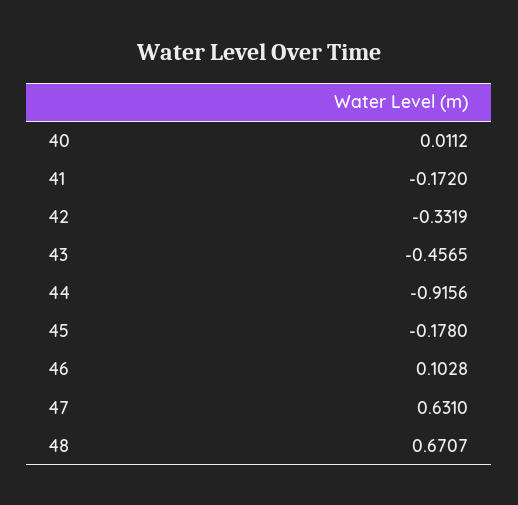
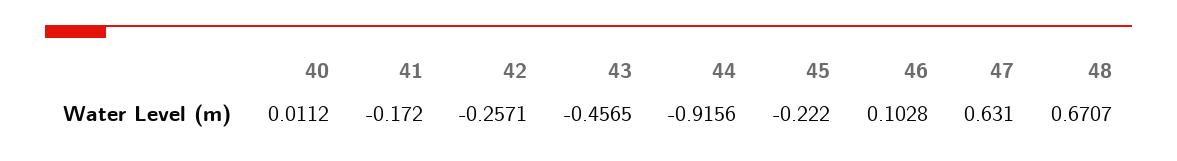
42: -0.3319 -> -0.2571
45: -0.178 -> -0.222

